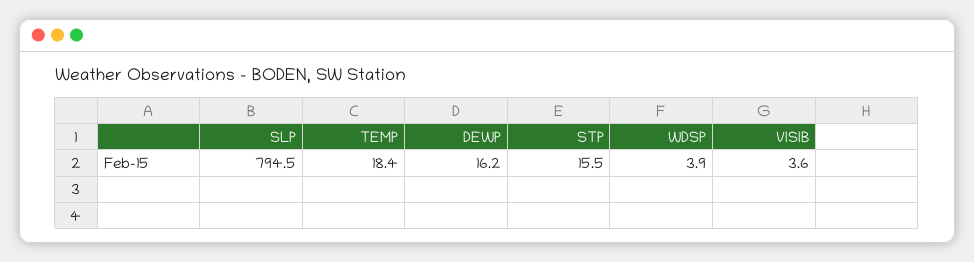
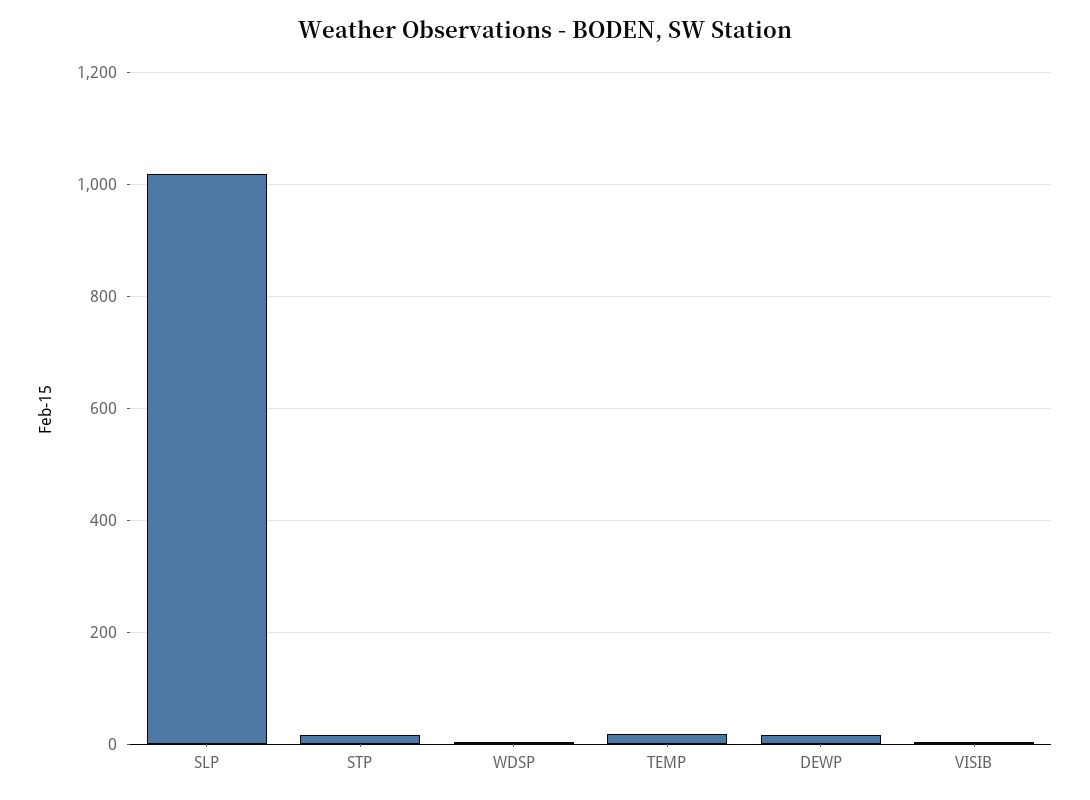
SLP: 794.5 -> 1020

